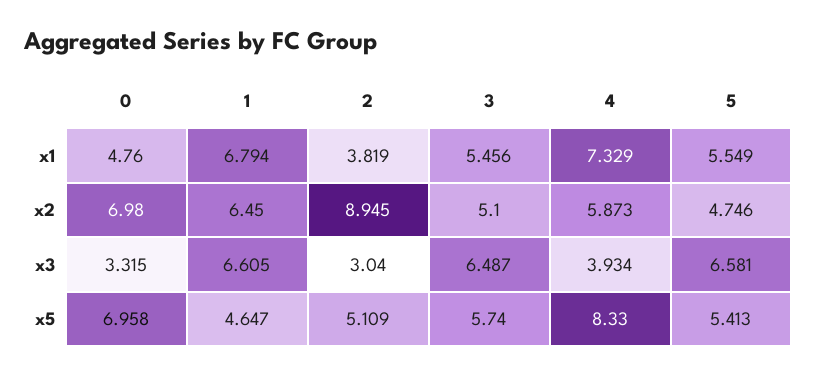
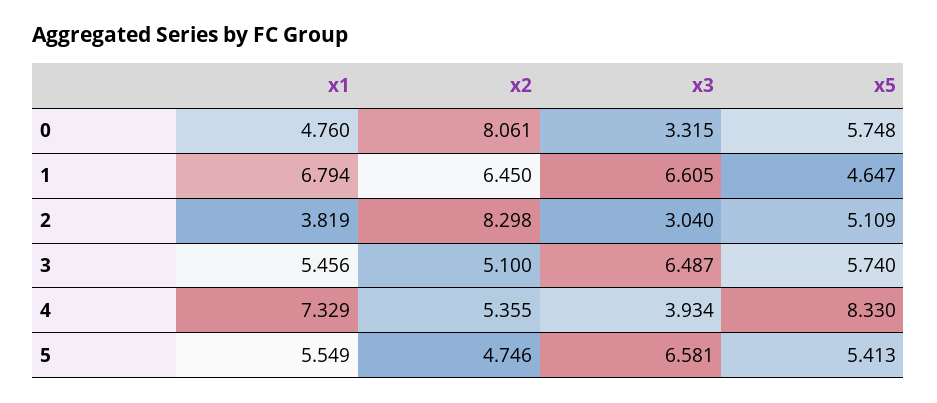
0, x2: 6.98 -> 8.061
2, x2: 8.945 -> 8.298
4, x2: 5.873 -> 5.355
0, x5: 6.958 -> 5.748

